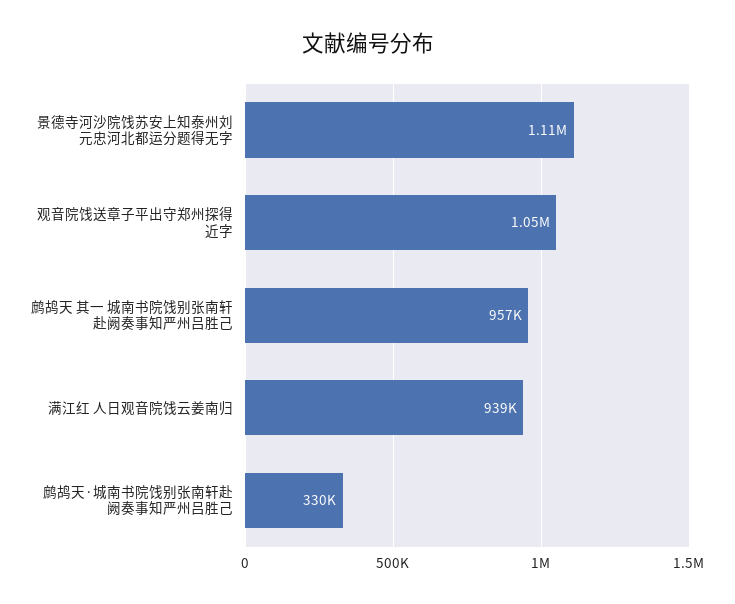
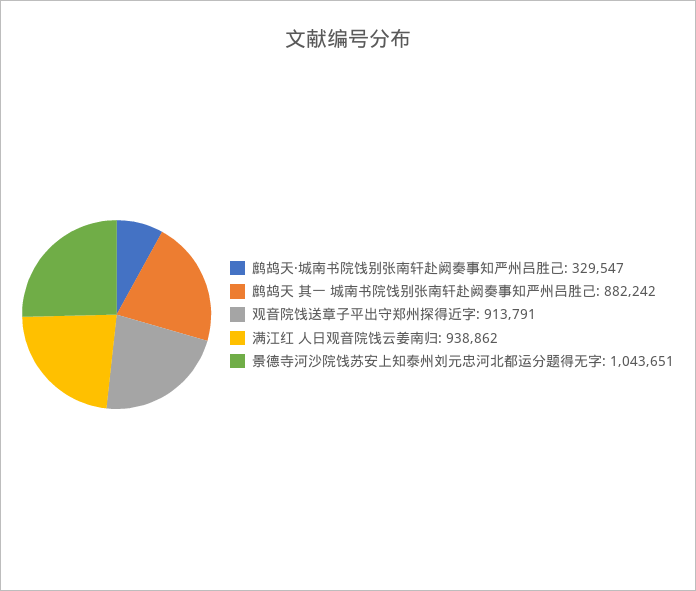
景德寺河沙院饯苏安上知泰州刘元忠河北都运分题得无字: 1110000 -> 1043651
观音院饯送章子平出守郑州探得近字: 1050000 -> 913791
鹧鸪天 其一 城南书院饯别张南轩赴阙奏事知严州吕胜己: 957000 -> 882242

